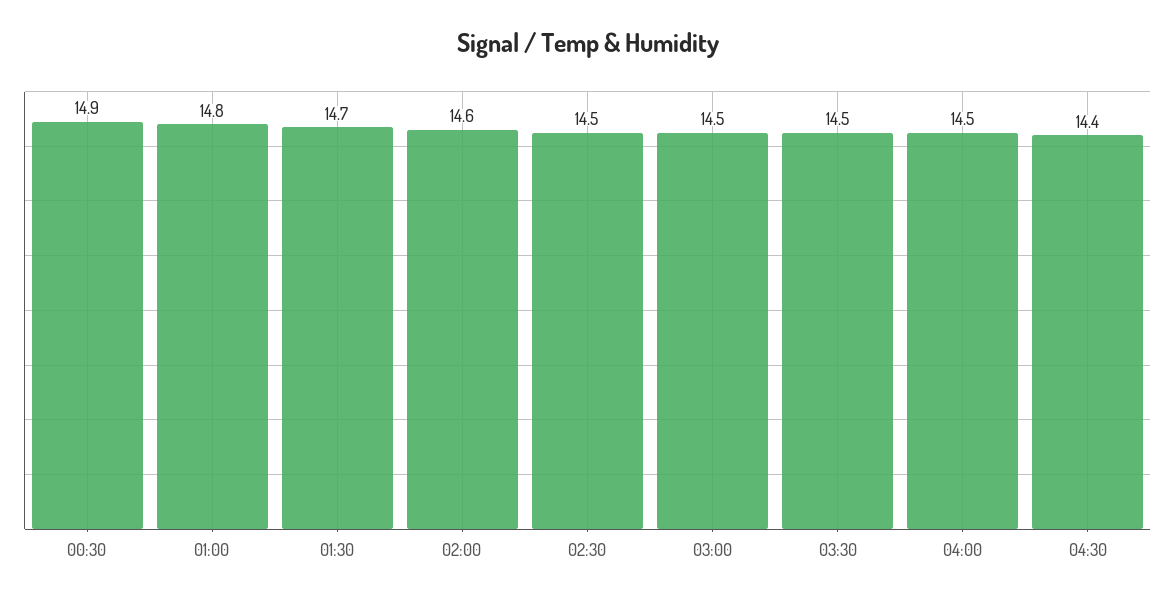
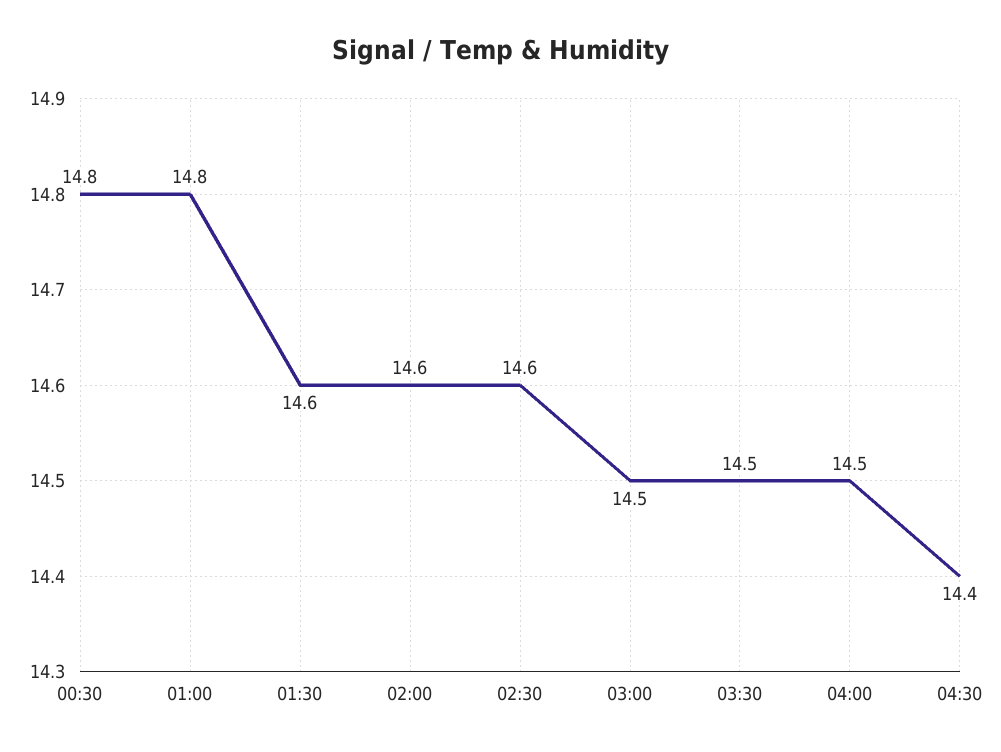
00:30: 14.9 -> 14.8
01:30: 14.7 -> 14.6
02:30: 14.5 -> 14.6

